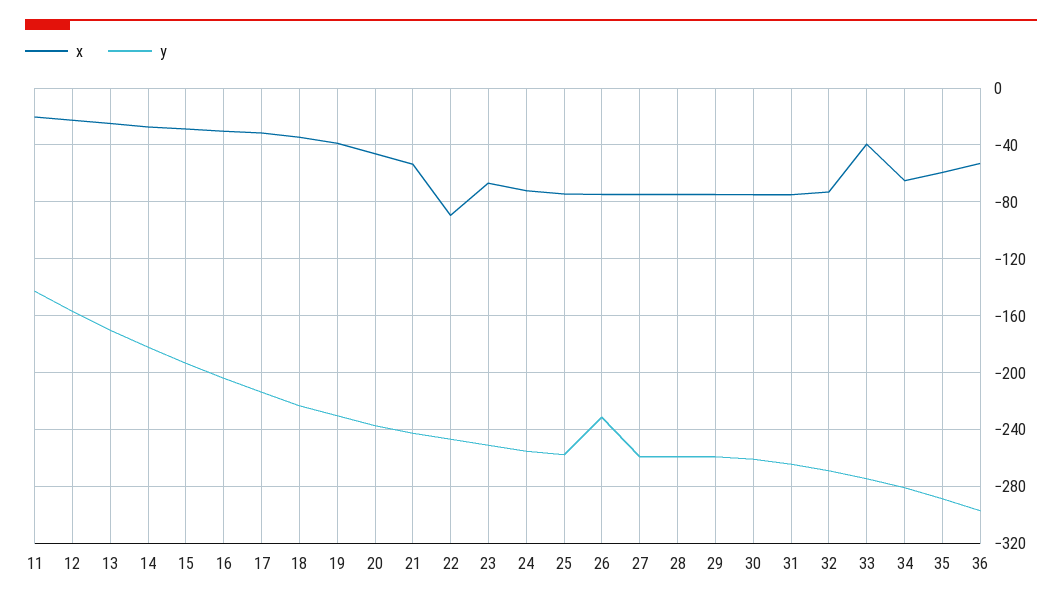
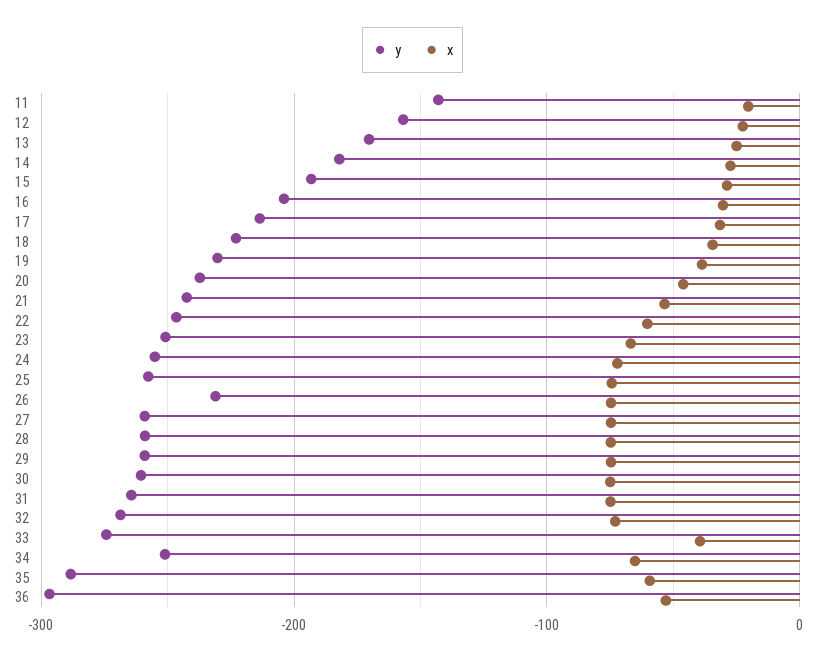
x, 22: -90 -> -60
y, 34: -280 -> -250

